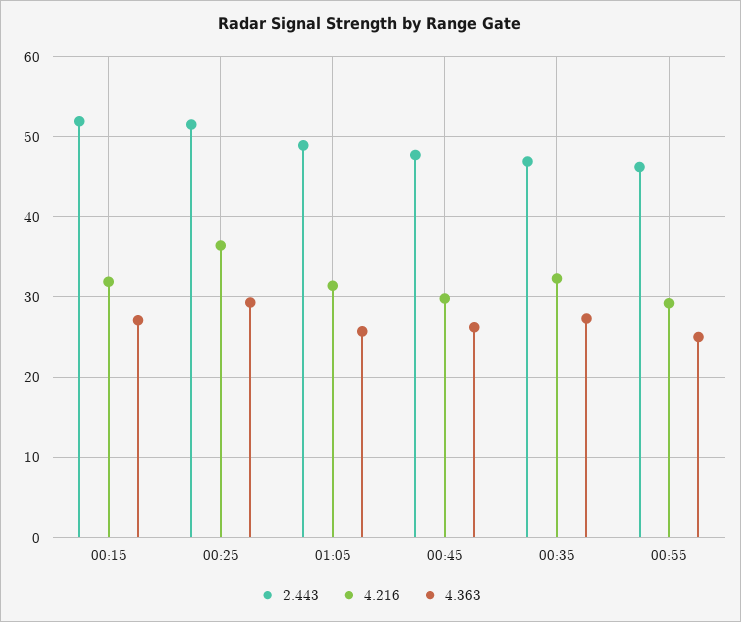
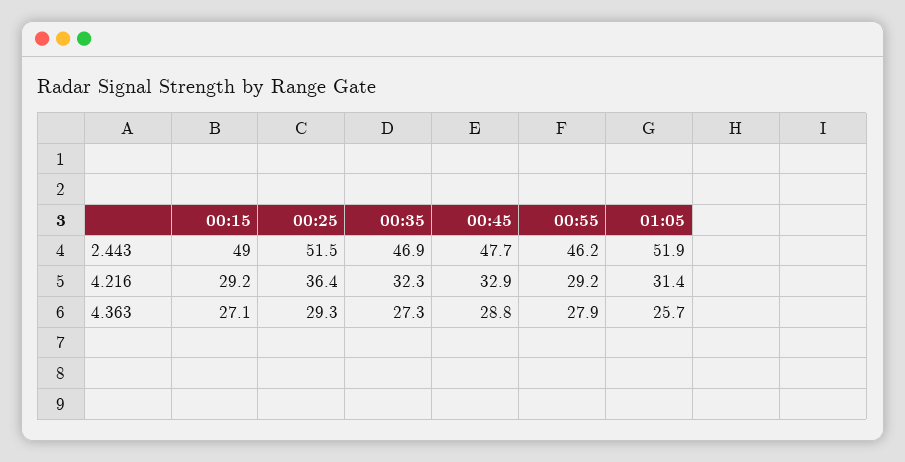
2.443, 00:15: 52 -> 49
4.216, 00:15: 32 -> 29.2
2.443, 01:05: 49 -> 51.9
4.216, 00:45: 30 -> 32.9
4.363, 00:45: 26 -> 28.8
4.363, 00:55: 25 -> 27.9

